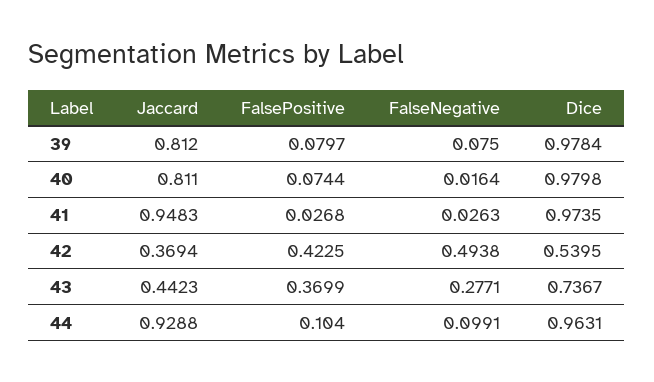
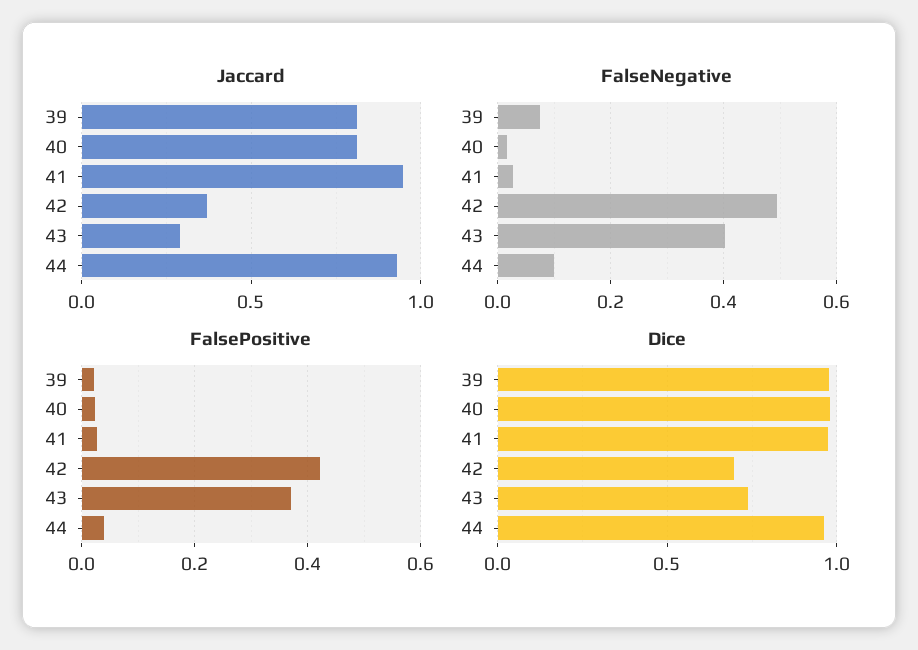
FalsePositive, 39: 0.0797 -> 0.02
FalsePositive, 40: 0.0744 -> 0.02
Dice, 42: 0.5395 -> 0.7
Jaccard, 43: 0.4423 -> 0.3
FalseNegative, 43: 0.2771 -> 0.4
FalsePositive, 44: 0.104 -> 0.04

